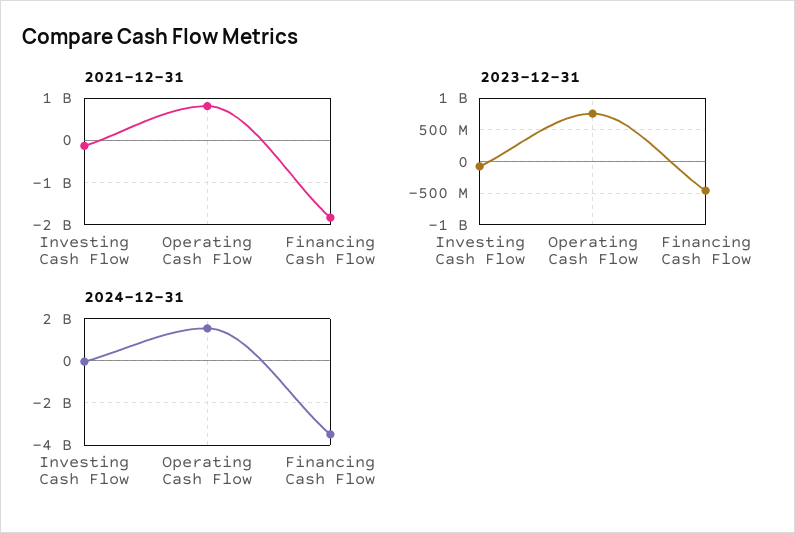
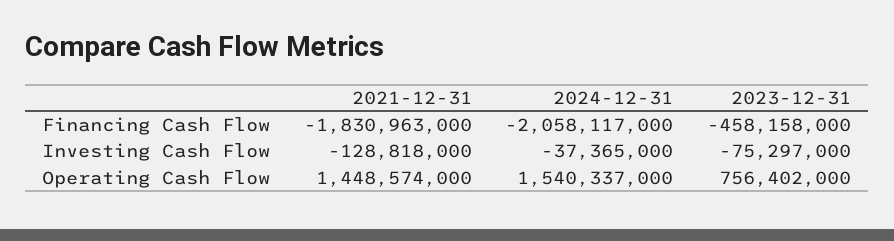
2021-12-31, Operating Cash Flow: 800000000 -> 1448574000
2024-12-31, Financing Cash Flow: -3500000000 -> -2058117000

